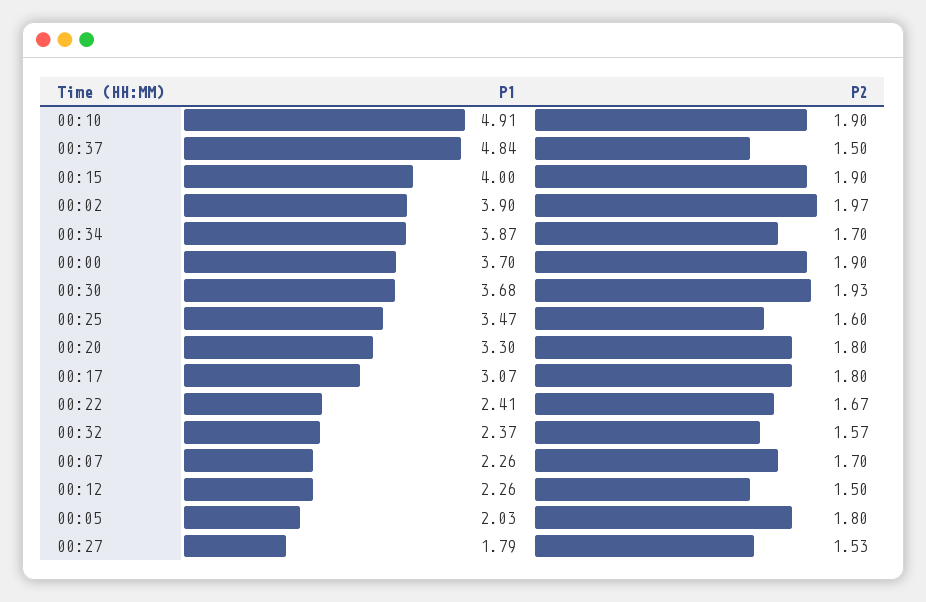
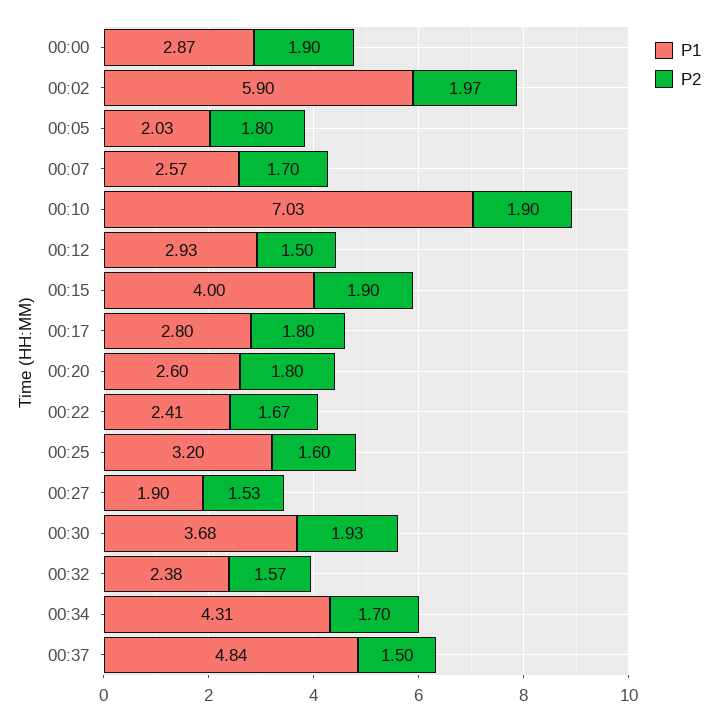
P1, 00:10: 4.91 -> 7.03
P1, 00:02: 3.9 -> 5.9
P1, 00:34: 3.87 -> 4.31
P1, 00:00: 3.7 -> 2.87
P1, 00:25: 3.47 -> 3.2
P1, 00:20: 3.3 -> 2.6
P1, 00:17: 3.07 -> 2.8
P1, 00:32: 2.37 -> 2.38
P1, 00:07: 2.26 -> 2.57
P1, 00:12: 2.26 -> 2.93
P1, 00:27: 1.79 -> 1.9

